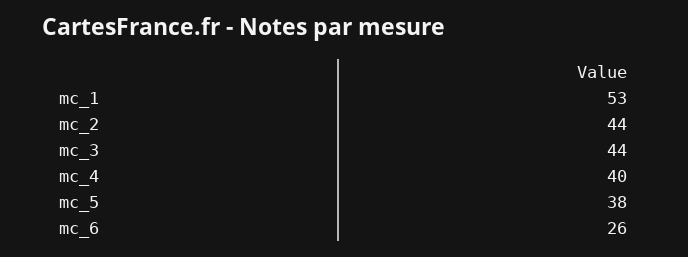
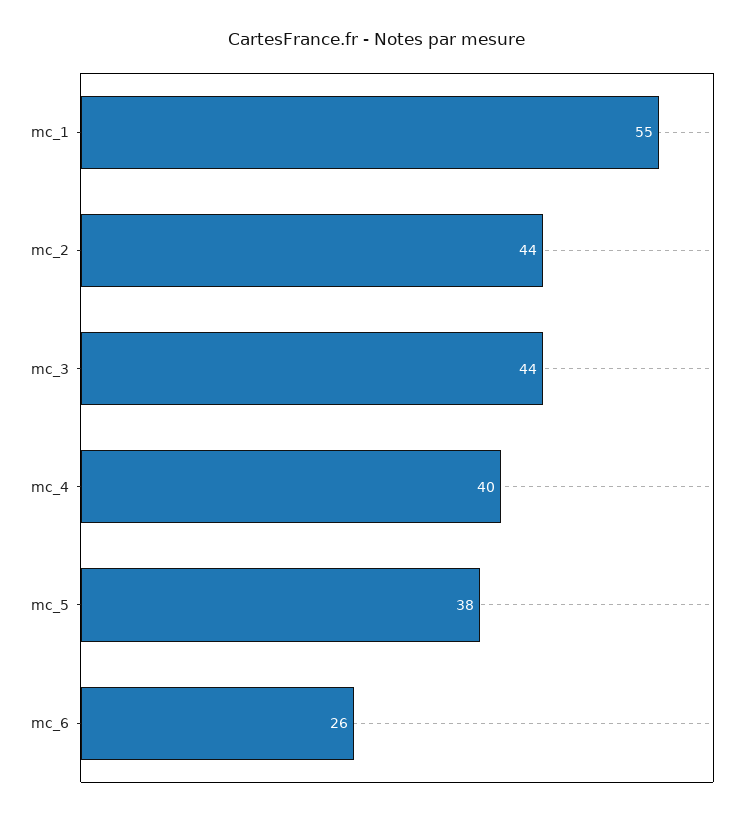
mc_1: 53 -> 55

